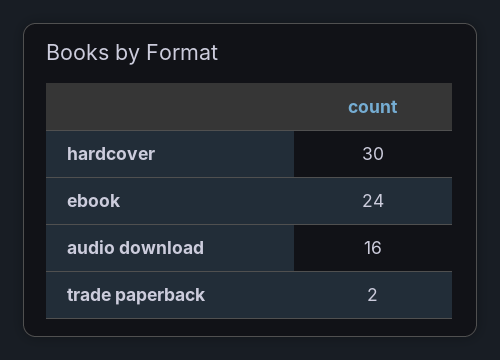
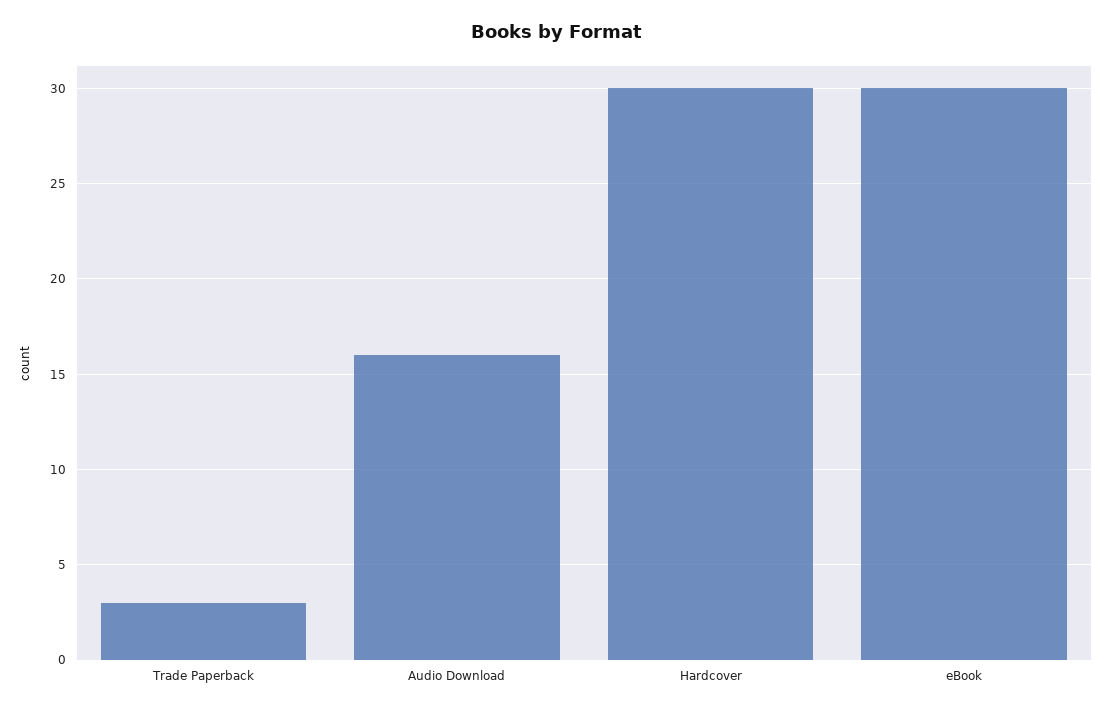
ebook: 24 -> 30
trade paperback: 2 -> 3

